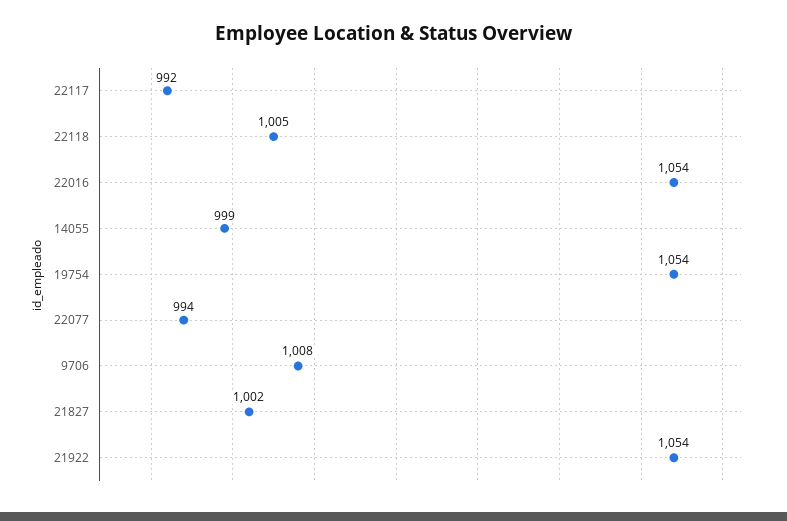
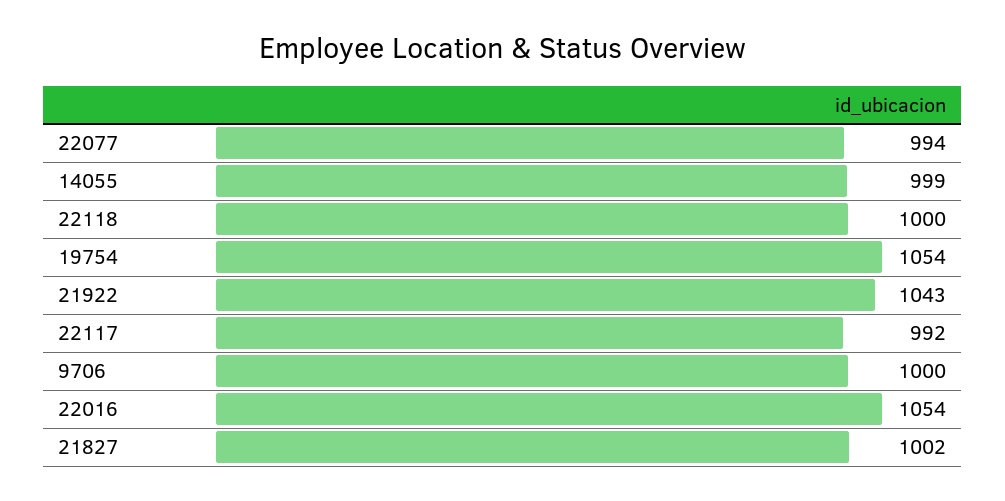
22118: 1005 -> 1000
9706: 1008 -> 1000
21922: 1054 -> 1043

